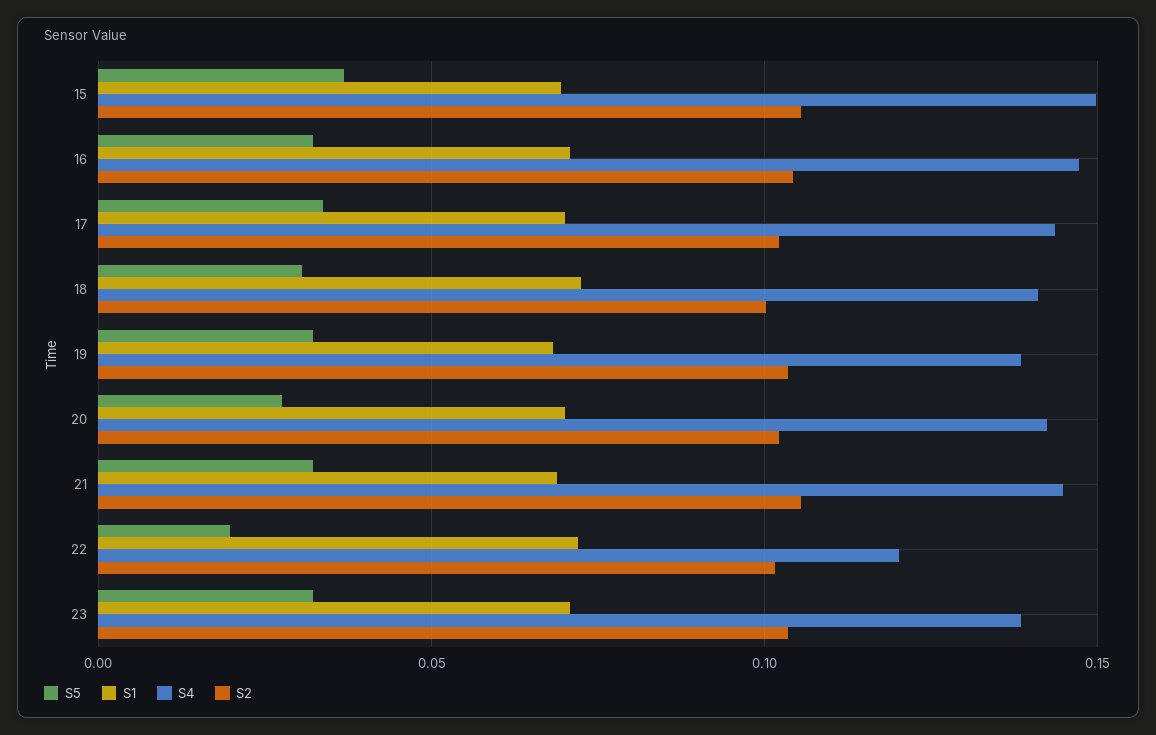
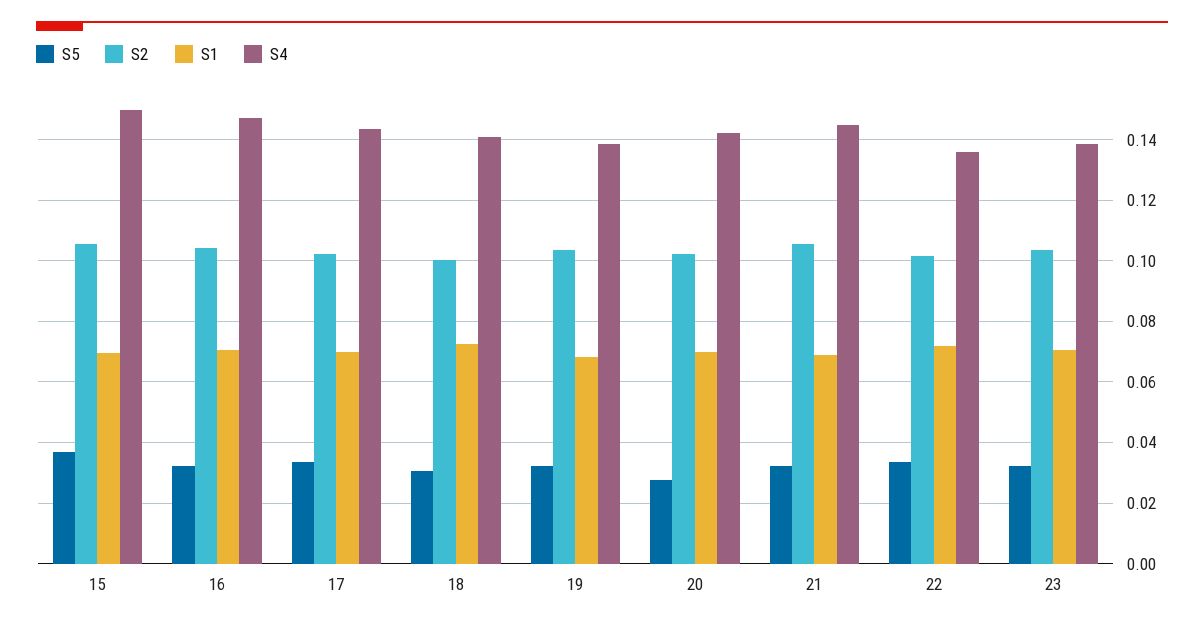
S5, 22: 0.02 -> 0.034
S4, 22: 0.12 -> 0.136

